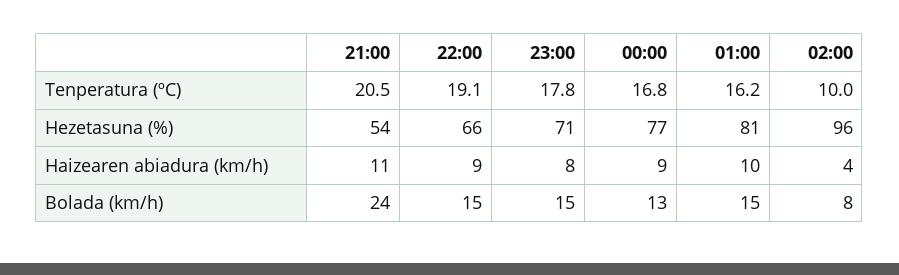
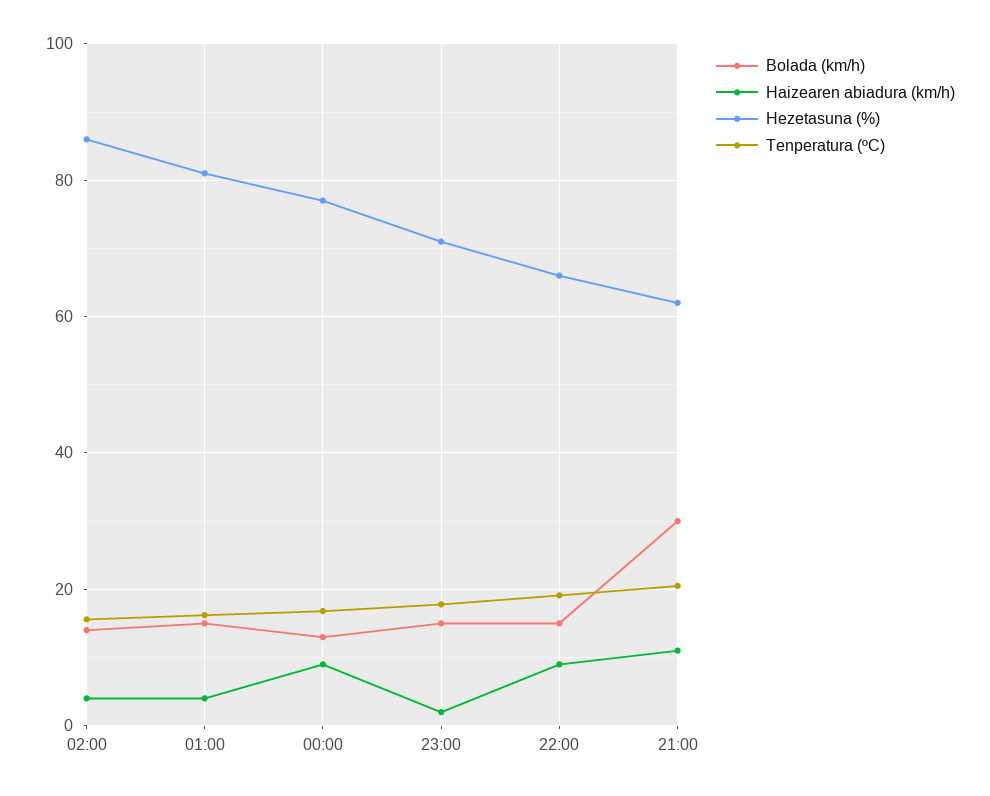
Tenperatura (ºC), 02:00: 10 -> 16
Hezetasuna (%), 21:00: 54 -> 62
Hezetasuna (%), 02:00: 96 -> 86
Haizearen abiadura (km/h), 23:00: 8 -> 2
Haizearen abiadura (km/h), 01:00: 10 -> 4
Bolada (km/h), 21:00: 24 -> 30
Bolada (km/h), 02:00: 8 -> 14

